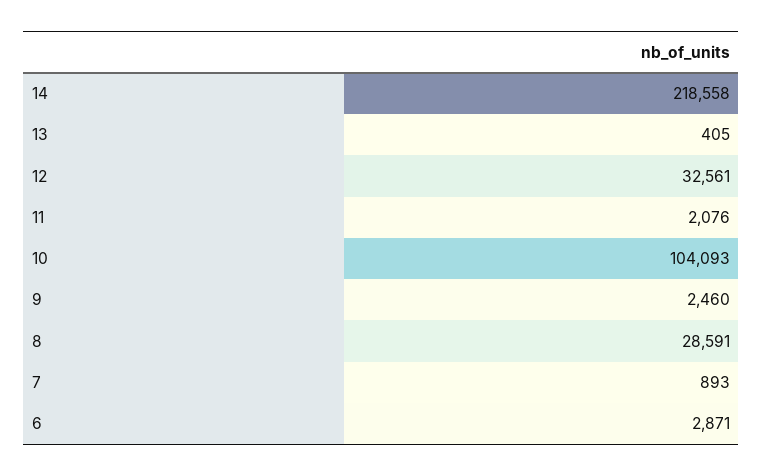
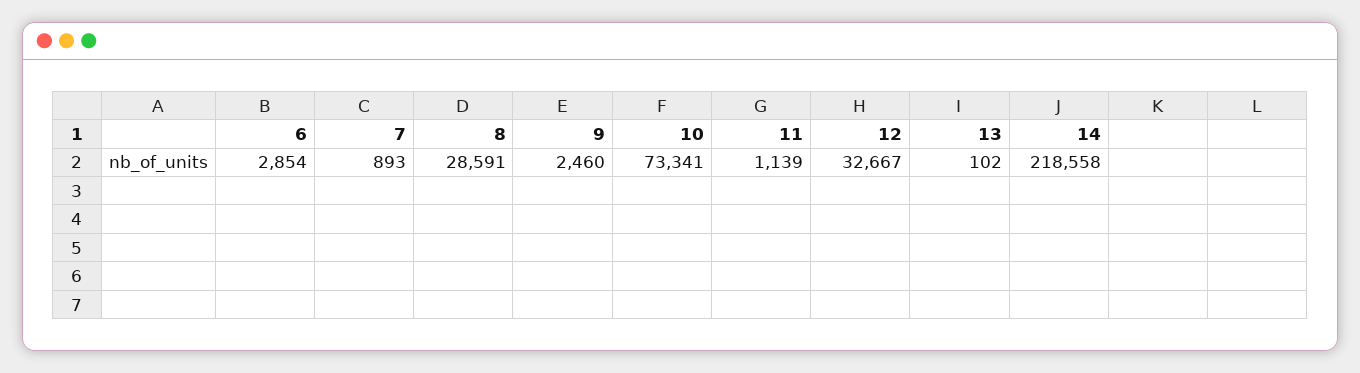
13: 405 -> 102
12: 32561 -> 32667
11: 2076 -> 1139
10: 104093 -> 73341
6: 2871 -> 2854

